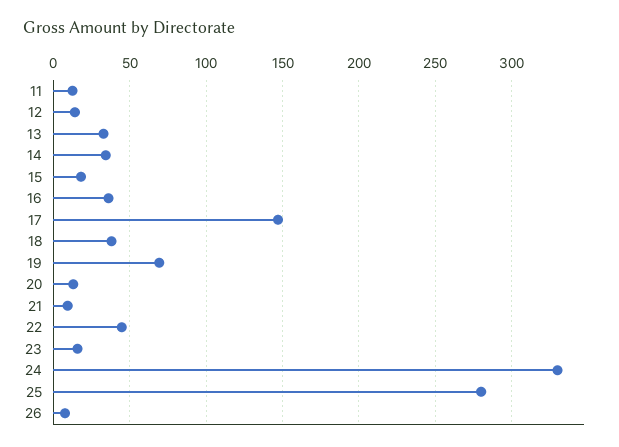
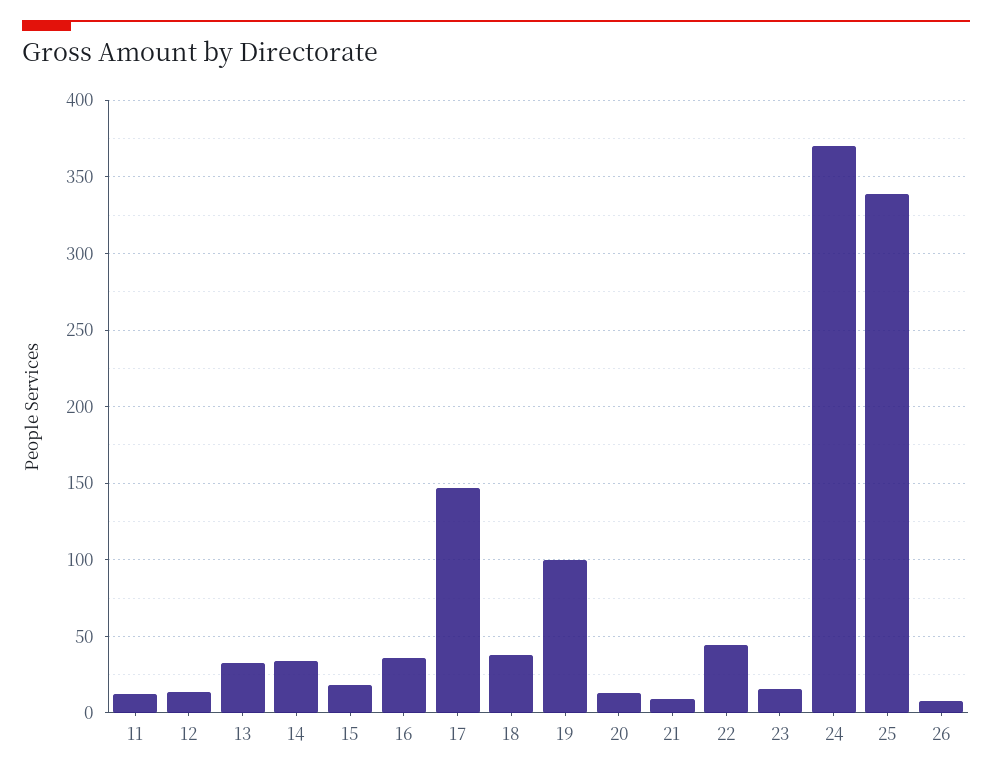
19: 70 -> 100
24: 330 -> 370
25: 280 -> 340

